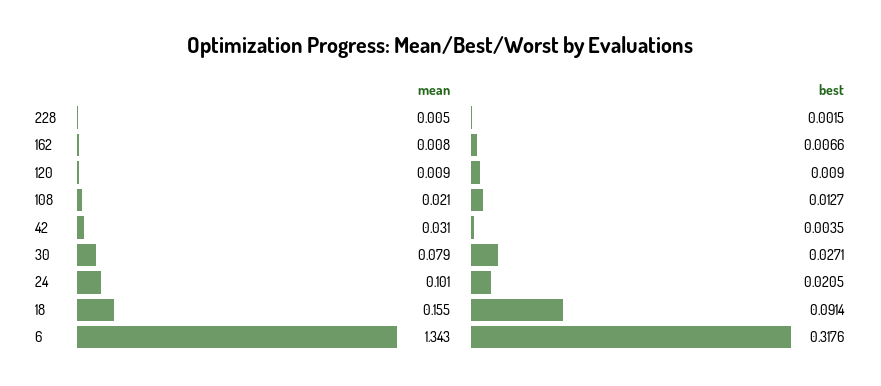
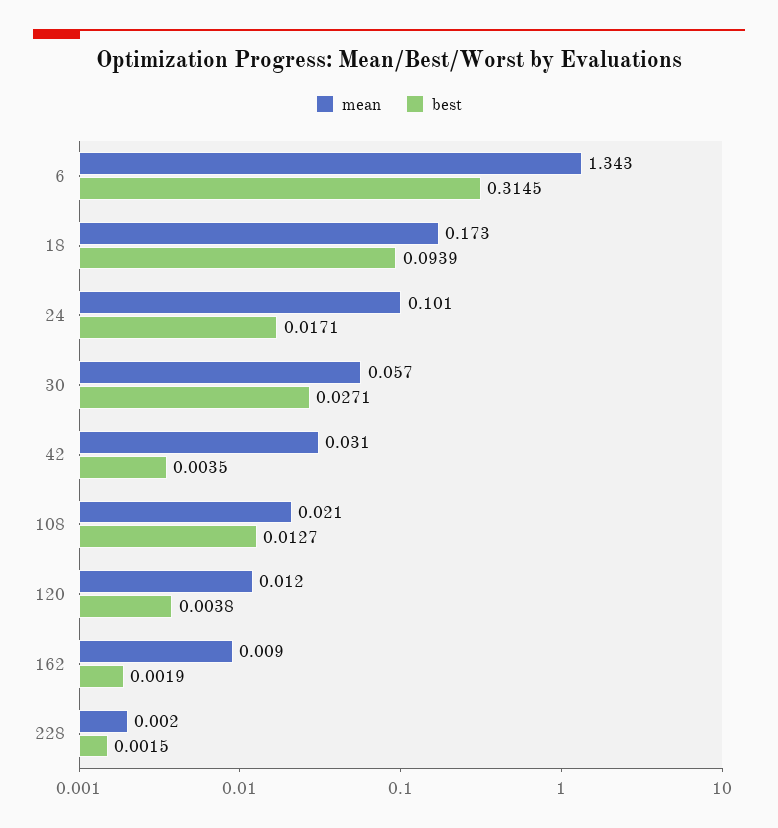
mean, 228: 0.005 -> 0.002
mean, 162: 0.008 -> 0.009
best, 162: 0.0066 -> 0.0019
mean, 120: 0.009 -> 0.012
best, 120: 0.009 -> 0.0038
mean, 30: 0.079 -> 0.057
best, 24: 0.0205 -> 0.0171
mean, 18: 0.155 -> 0.173
best, 18: 0.0914 -> 0.0939
best, 6: 0.3176 -> 0.3145

